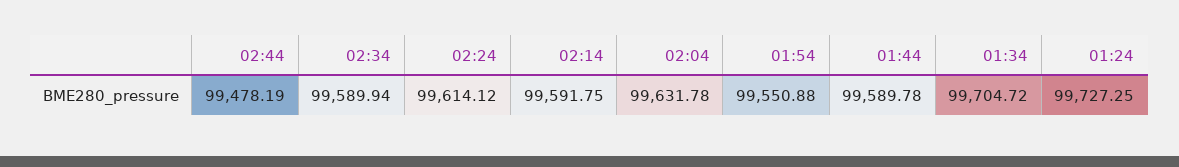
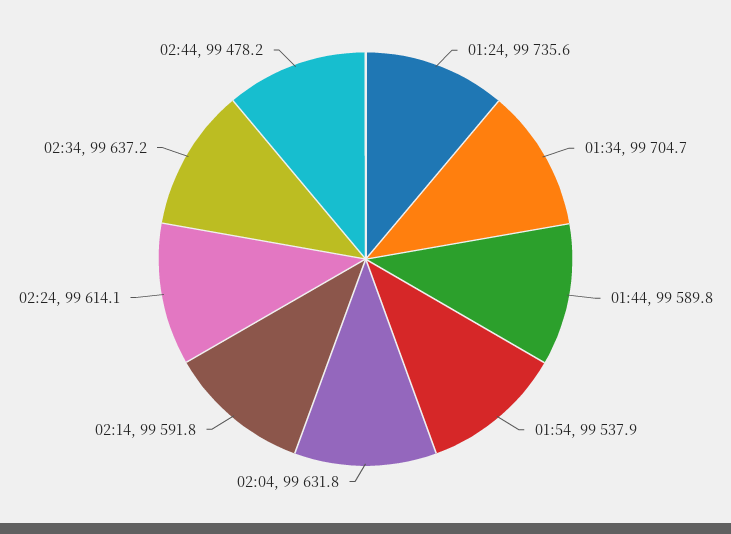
02:34: 99589.94 -> 99637.2
01:54: 99550.88 -> 99537.9
01:24: 99727.25 -> 99735.6

